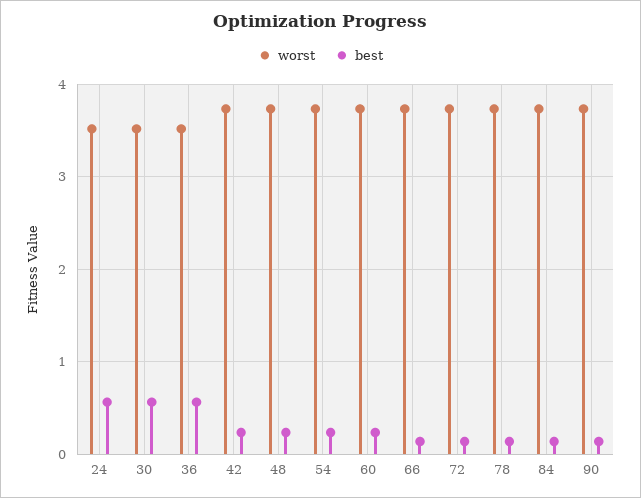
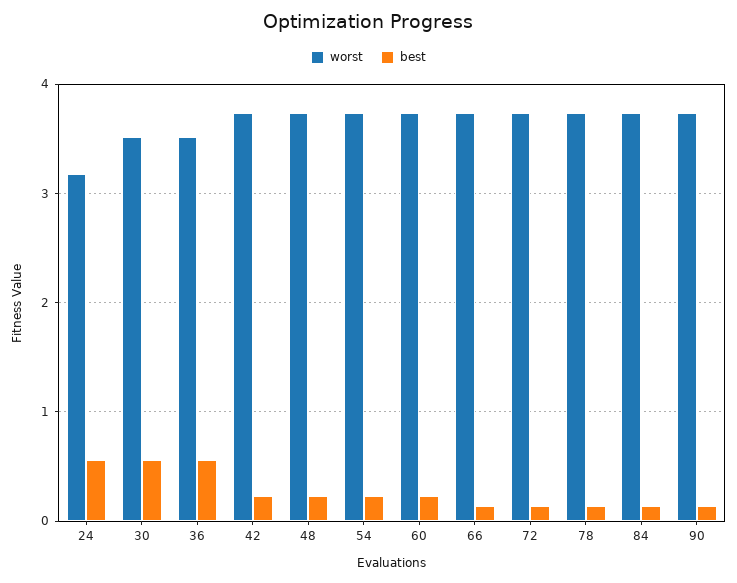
worst, 24: 3.5 -> 3.2

